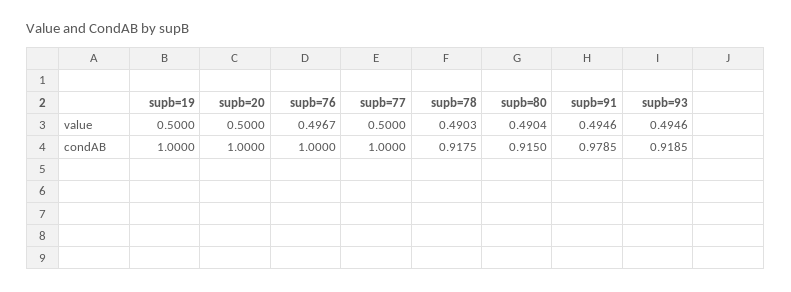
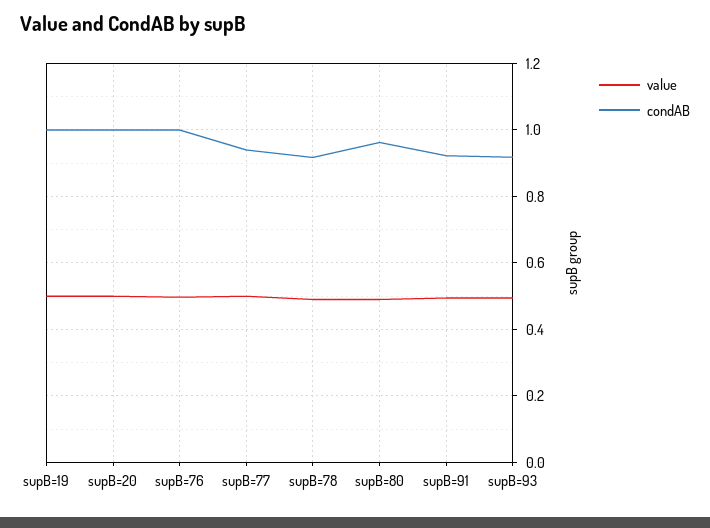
condAB, supb=77: 1 -> 0.94
condAB, supb=80: 0.915 -> 0.96
condAB, supb=91: 0.9785 -> 0.92

